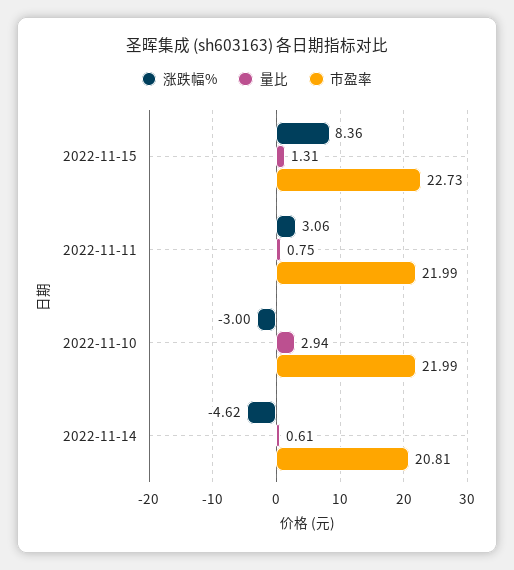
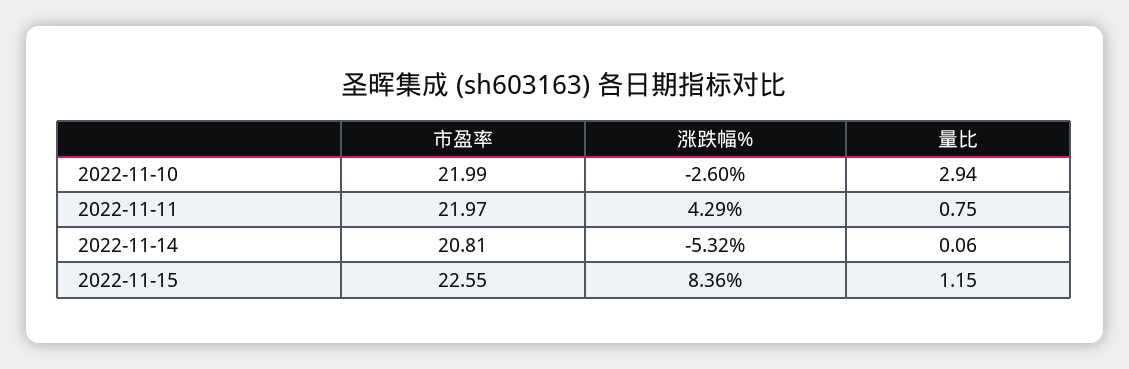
量比, 2022-11-15: 1.31 -> 1.15
市盈率, 2022-11-15: 22.73 -> 22.55
涨跌幅%, 2022-11-11: 3.06 -> 4.29
市盈率, 2022-11-11: 21.99 -> 21.97
涨跌幅%, 2022-11-10: -3 -> -2.6
涨跌幅%, 2022-11-14: -4.62 -> -5.32
量比, 2022-11-14: 0.61 -> 0.06

